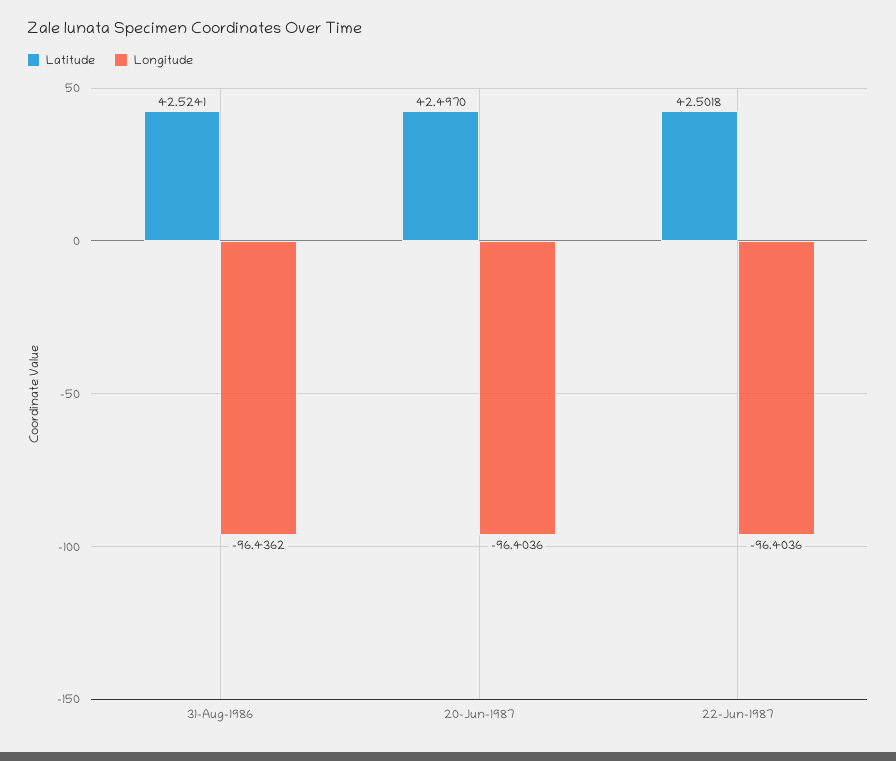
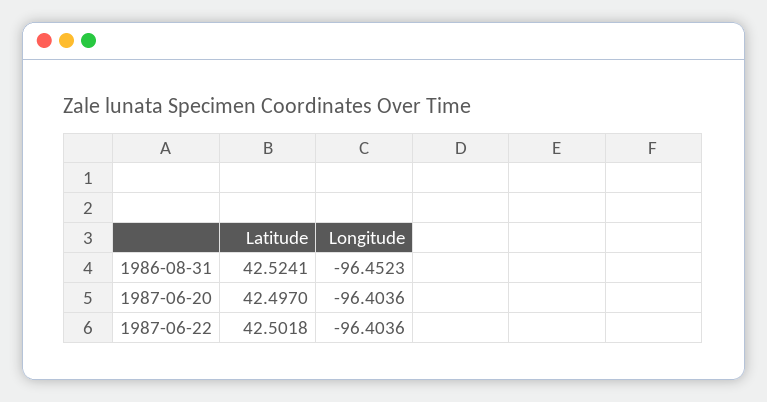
Longitude, 31-Aug-1986: -96.4362 -> -96.4523

